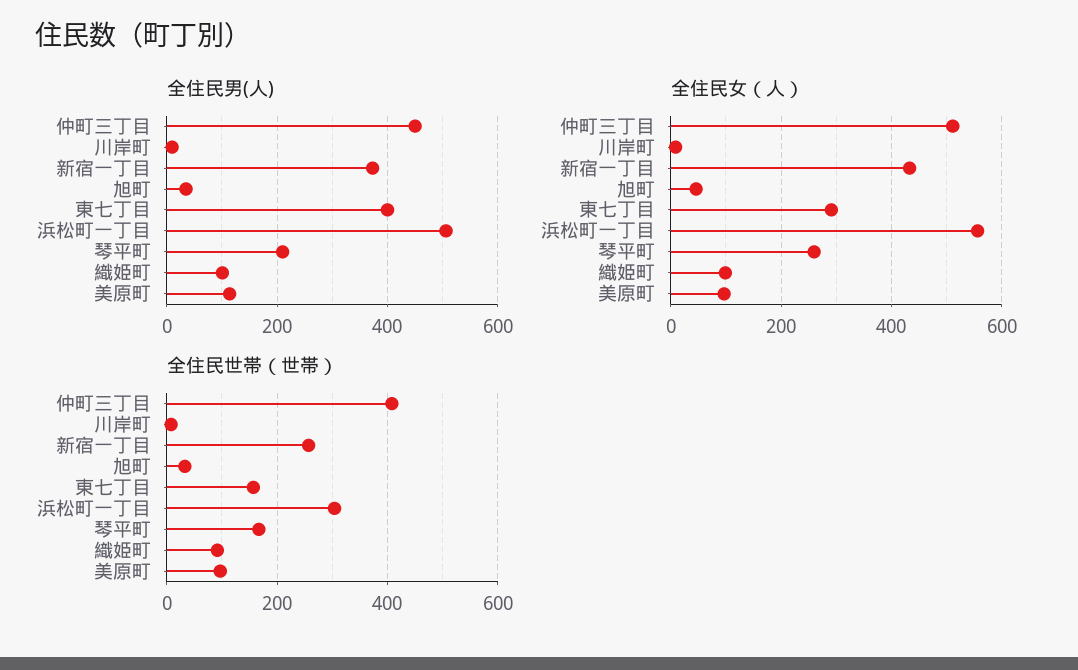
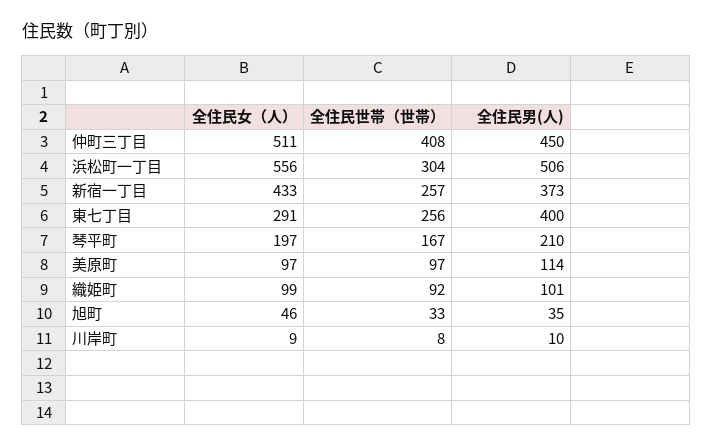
全住民女（人）, 琴平町: 260 -> 197
全住民世帯（世帯）, 東七丁目: 160 -> 256

